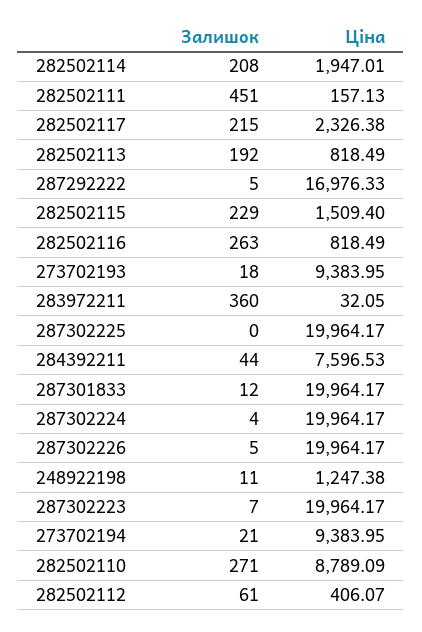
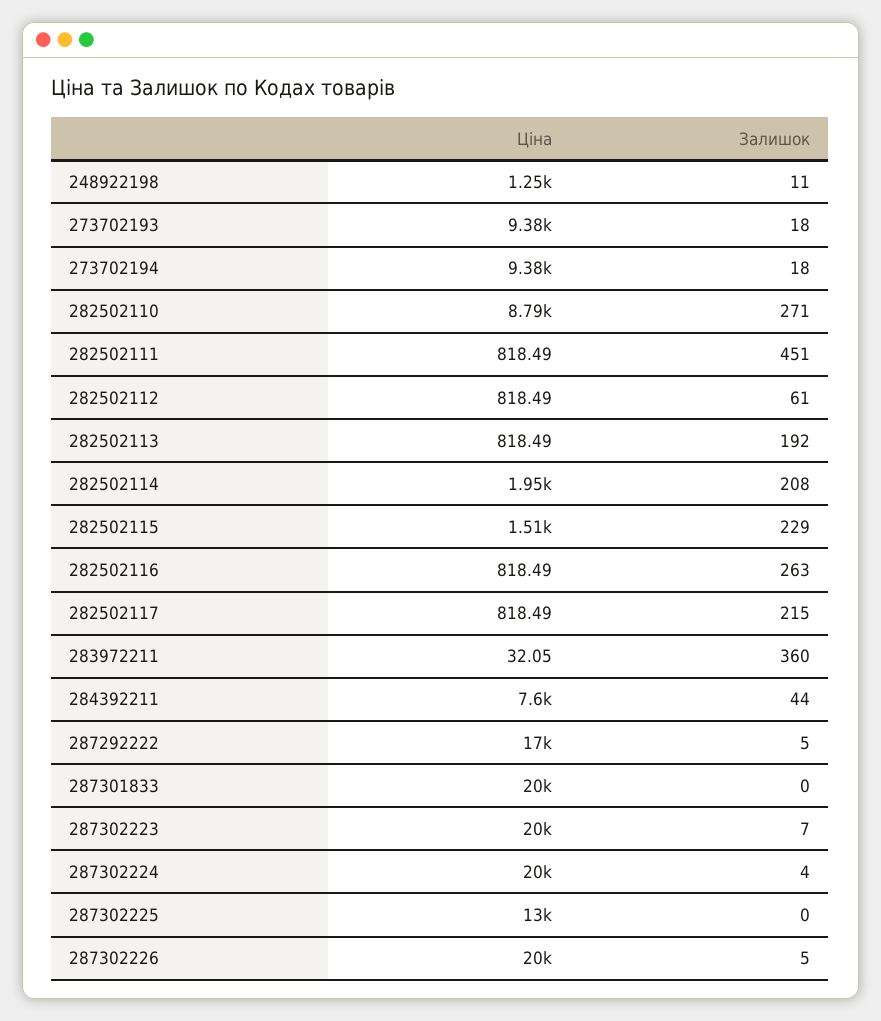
Ціна, 282502111: 157.13 -> 818.49
Ціна, 282502117: 2326.38 -> 818.49
Ціна, 287302225: 19964.17 -> 13000
Залишок, 287301833: 12 -> 0
Залишок, 273702194: 21 -> 18
Ціна, 282502112: 406.07 -> 818.49

